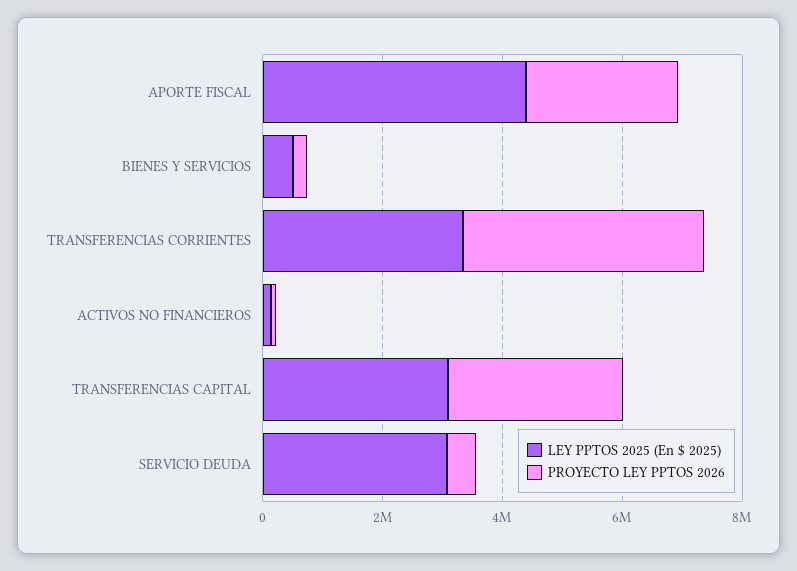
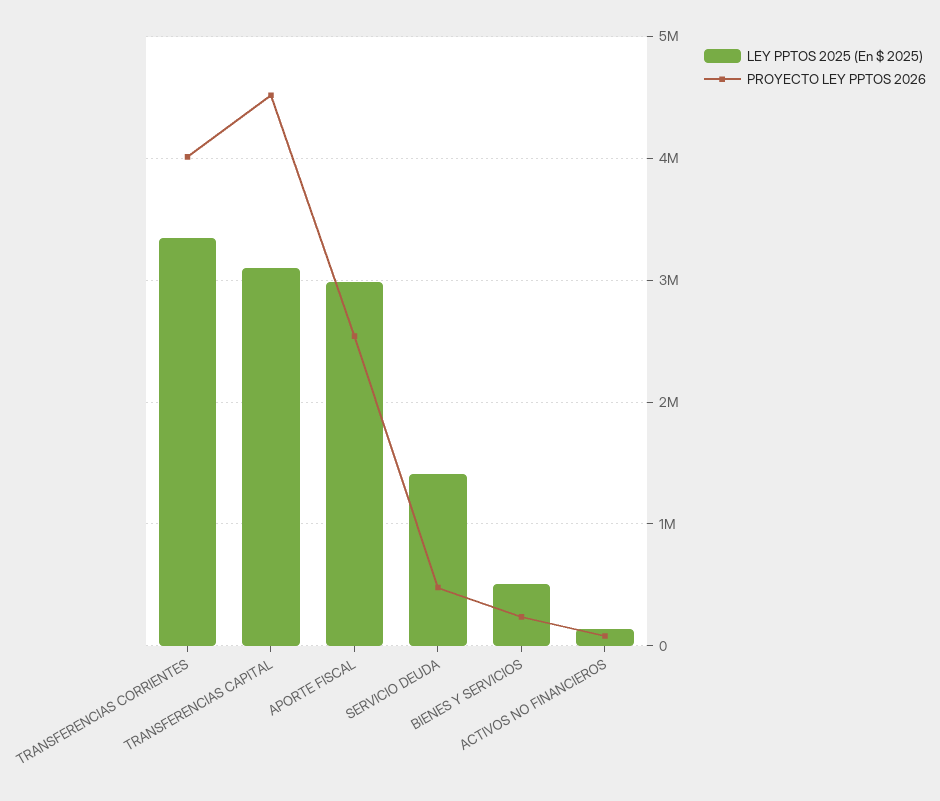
LEY PPTOS 2025 (En $ 2025), APORTE FISCAL: 4500000 -> 3000000
PROYECTO LEY PPTOS 2026, TRANSFERENCIAS CAPITAL: 3000000 -> 4500000
LEY PPTOS 2025 (En $ 2025), SERVICIO DEUDA: 3000000 -> 1400000

